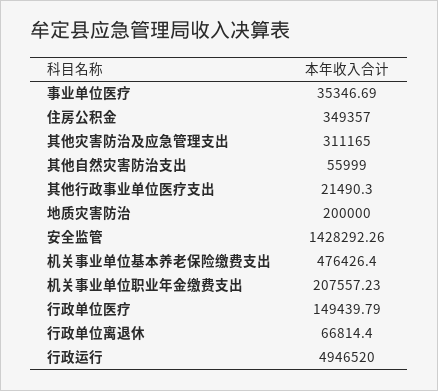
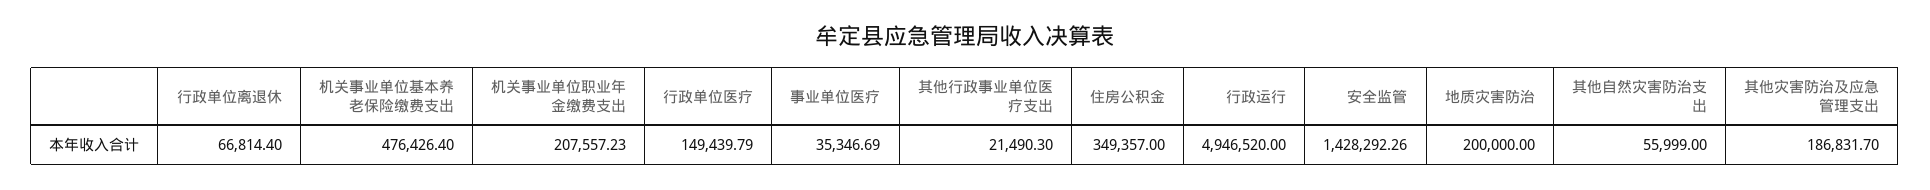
其他灾害防治及应急管理支出: 311165 -> 186831.7

